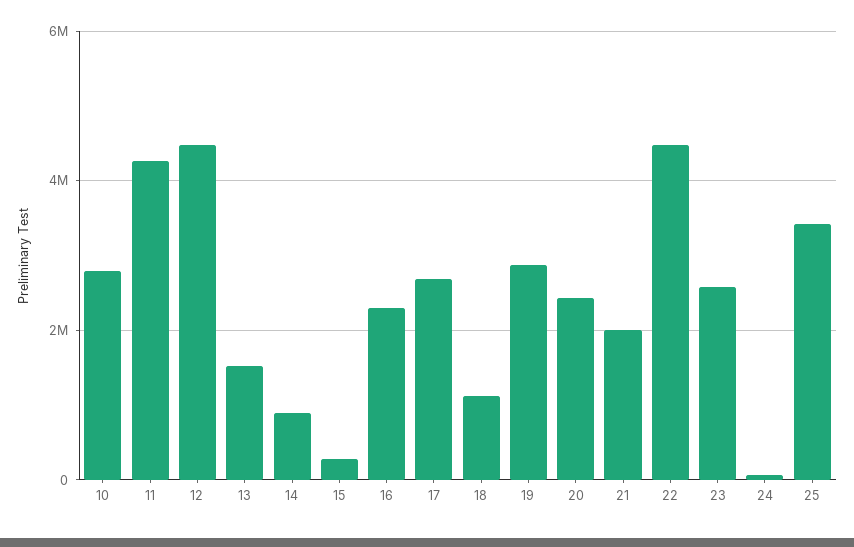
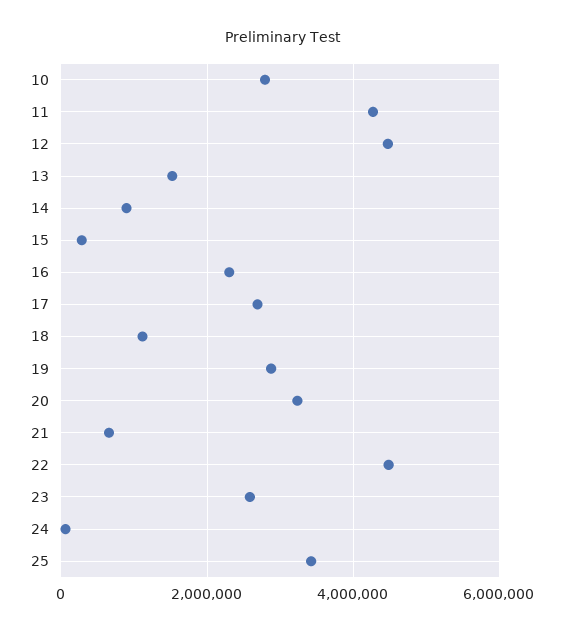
20: 2400000 -> 3200000
21: 2000000 -> 600000

